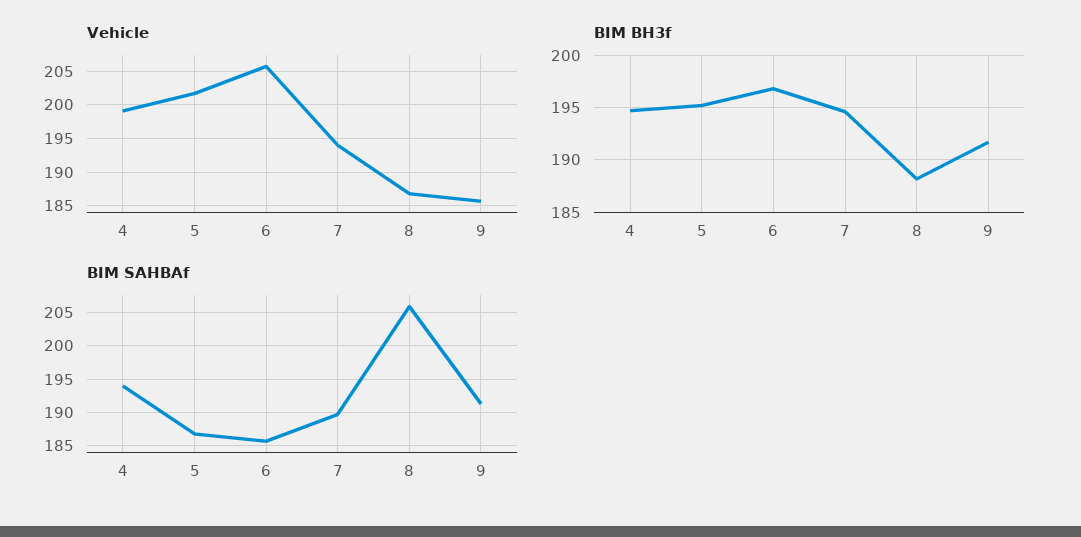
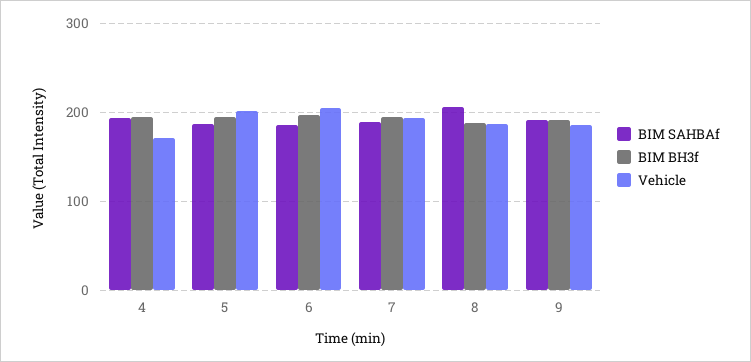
Vehicle, 4: 199 -> 170

